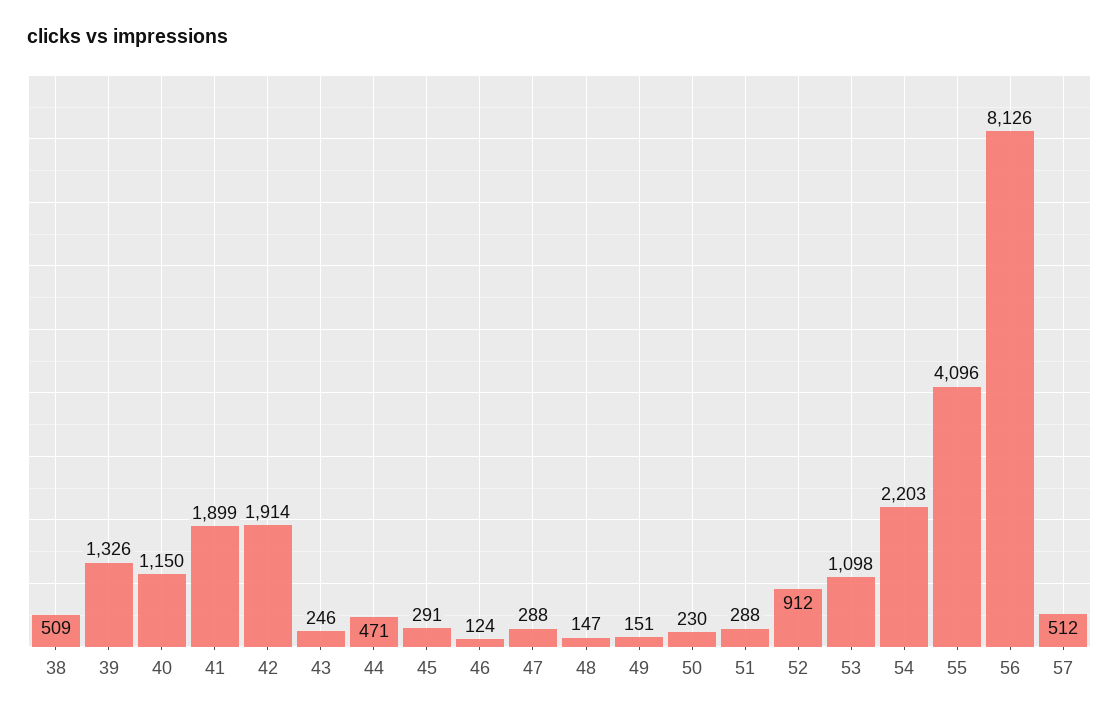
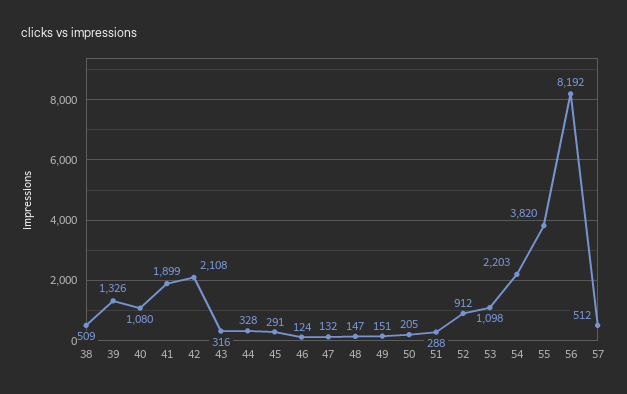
40: 1150 -> 1080
42: 1914 -> 2108
43: 246 -> 316
44: 471 -> 328
47: 288 -> 132
50: 230 -> 205
55: 4096 -> 3820
56: 8126 -> 8192

